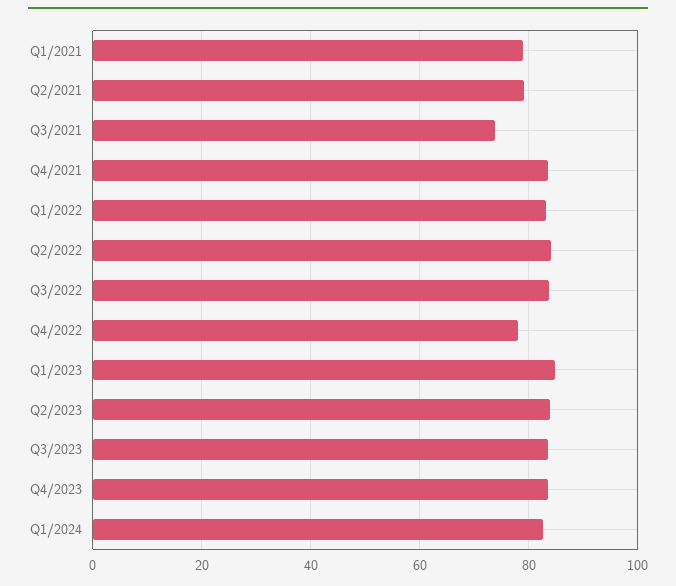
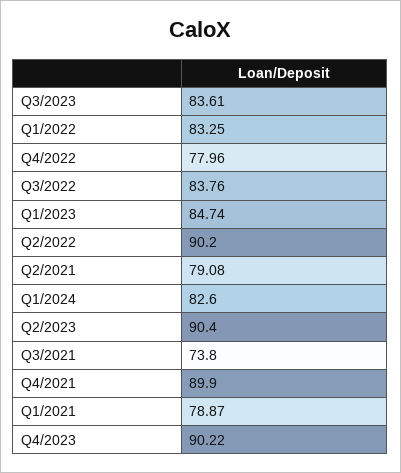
Q4/2021: 84 -> 89.9
Q2/2022: 84 -> 90.2
Q2/2023: 84 -> 90.4
Q4/2023: 84 -> 90.22

